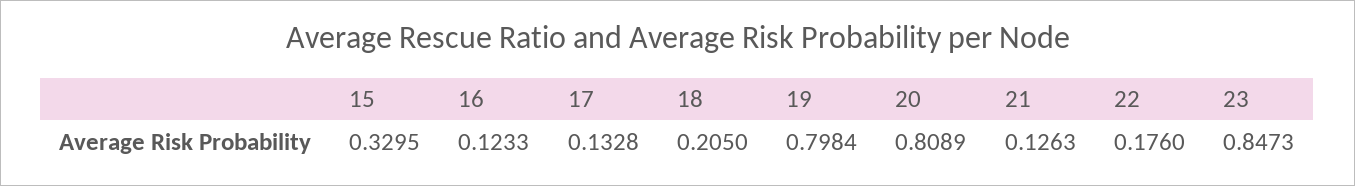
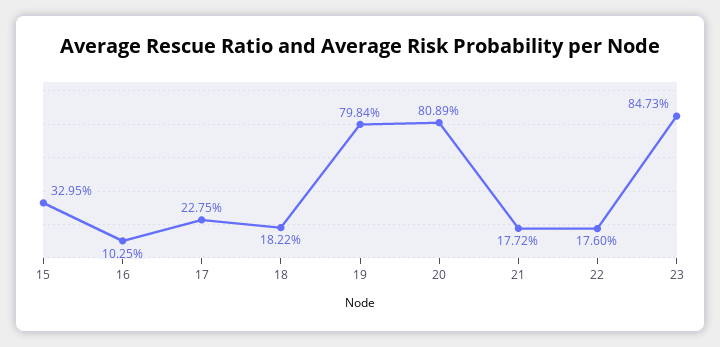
16: 0.1233 -> 0.1025
17: 0.1328 -> 0.2275
18: 0.205 -> 0.1822
21: 0.1263 -> 0.1772

